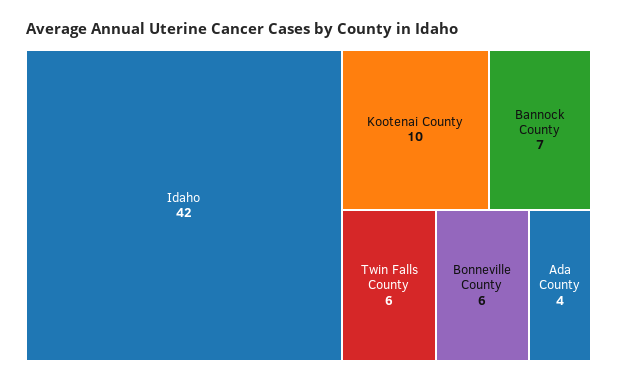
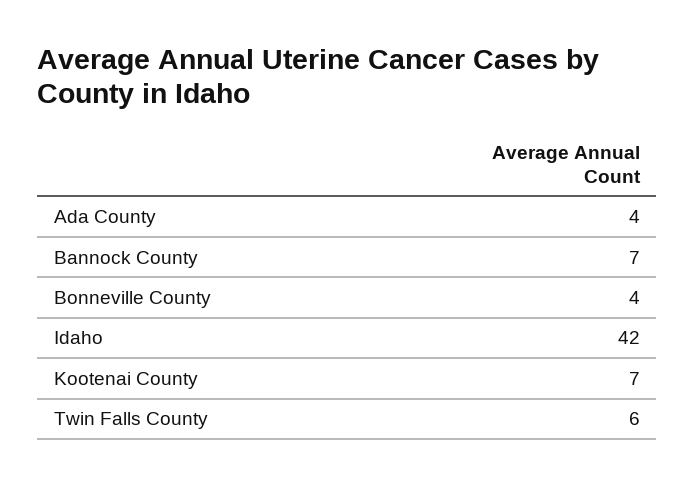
Kootenai County: 10 -> 7
Bonneville County: 6 -> 4

